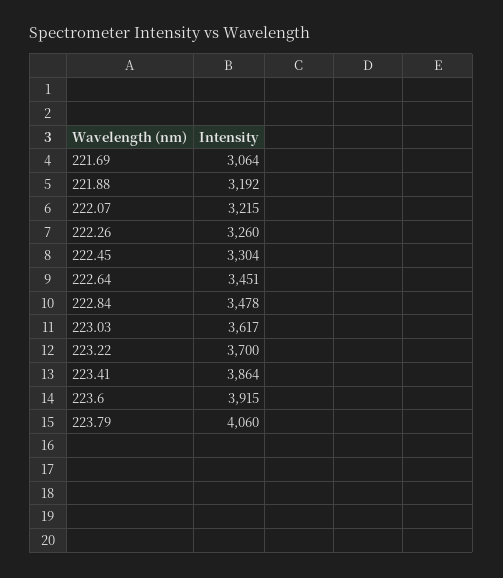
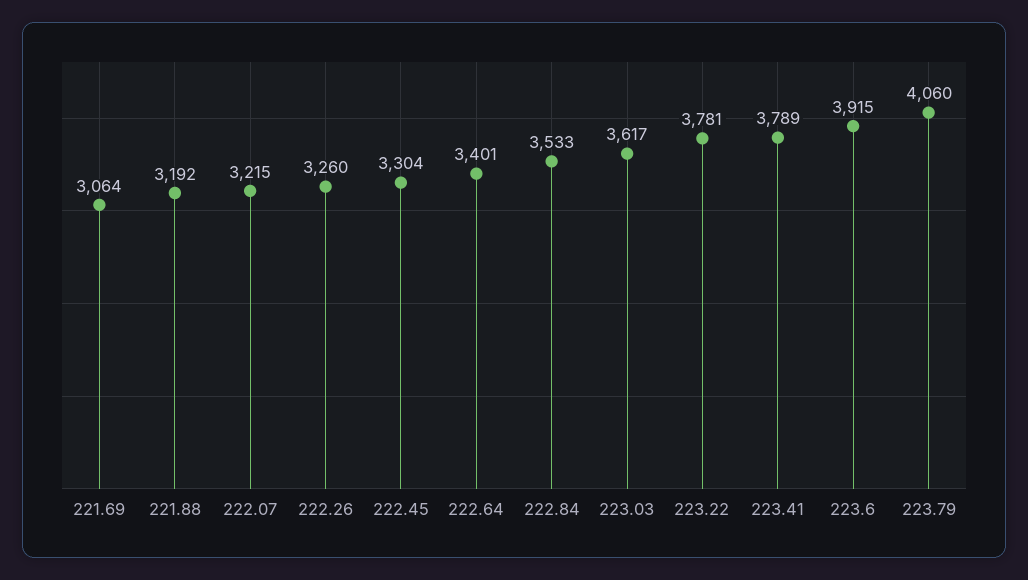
222.64: 3451 -> 3401
222.84: 3478 -> 3533
223.22: 3700 -> 3781
223.41: 3864 -> 3789

